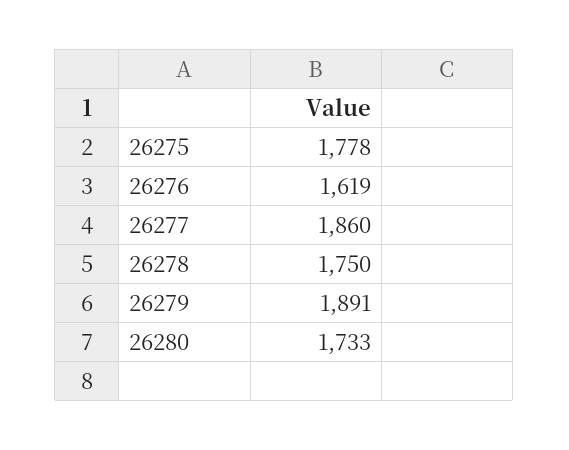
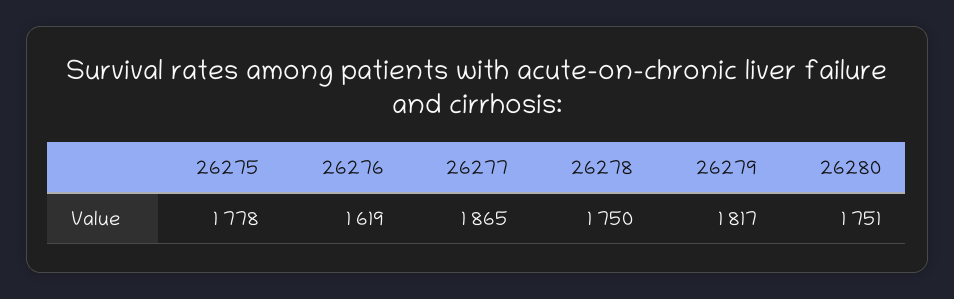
26277: 1860 -> 1865
26279: 1891 -> 1817
26280: 1733 -> 1751

